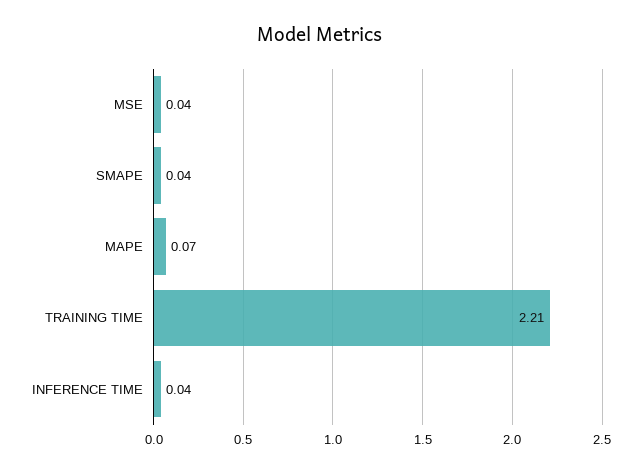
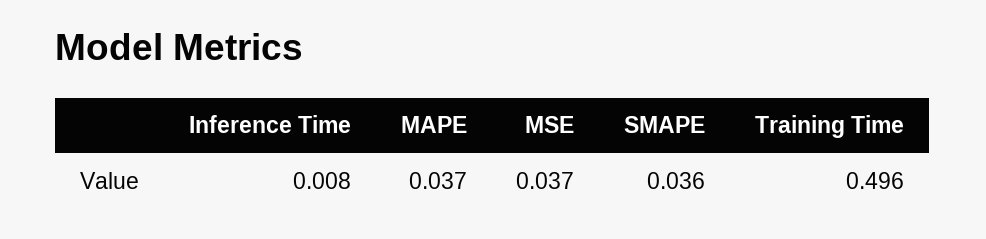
MAPE: 0.07 -> 0.037
TRAINING TIME: 2.21 -> 0.496
INFERENCE TIME: 0.04 -> 0.008

